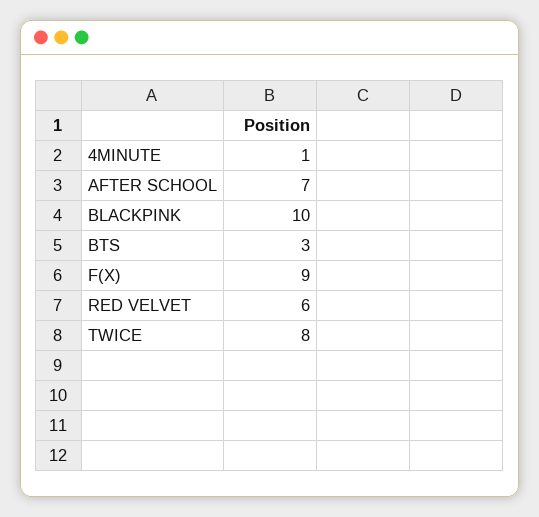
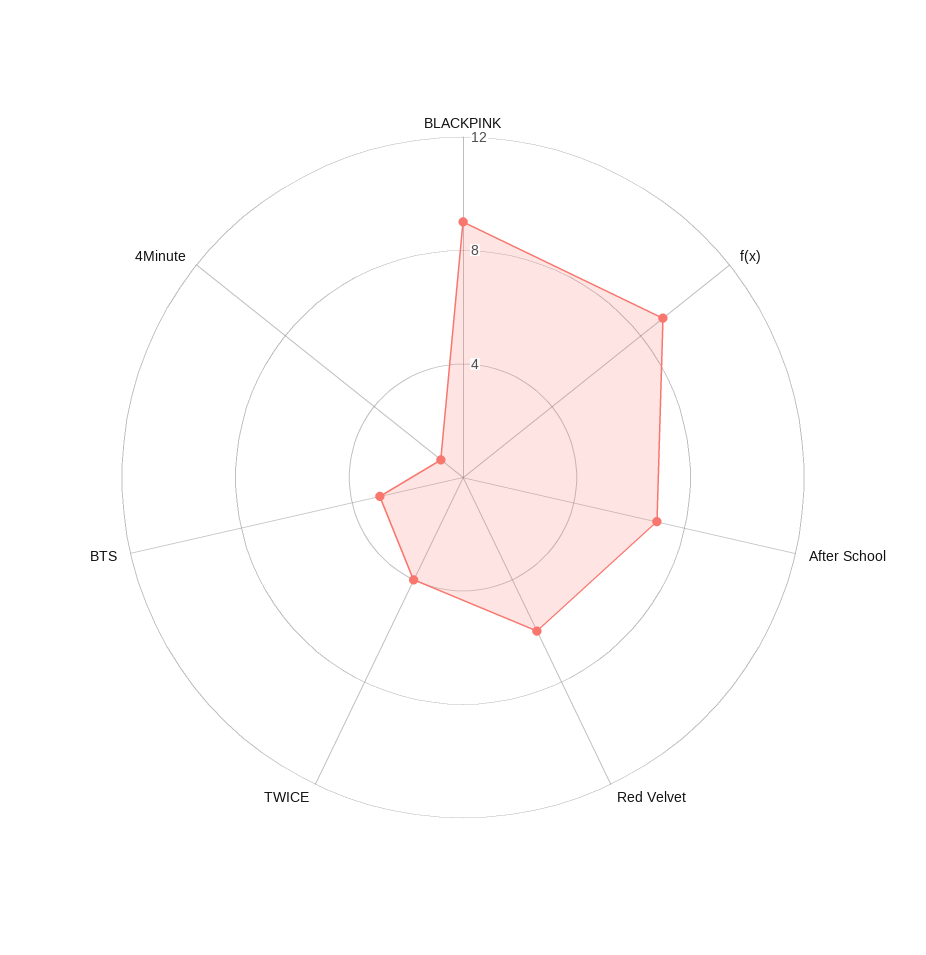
BLACKPINK: 10 -> 9
TWICE: 8 -> 4

